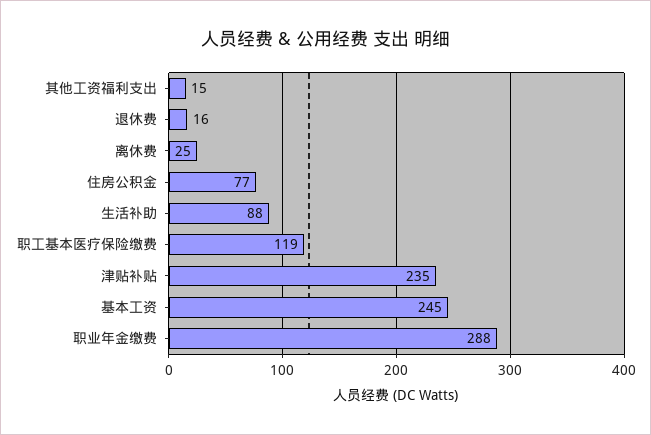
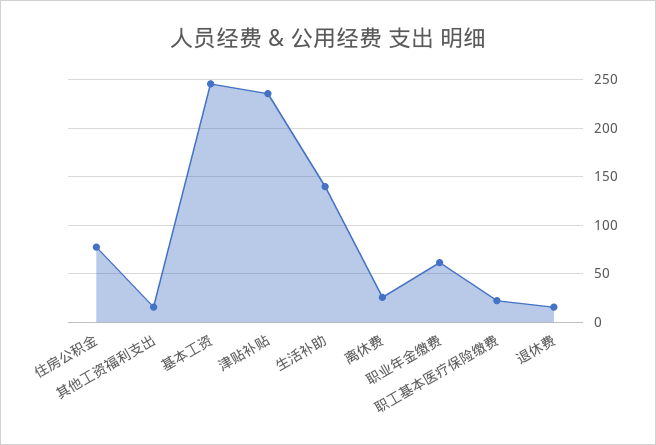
生活补助: 88 -> 140
职工基本医疗保险缴费: 119 -> 20
职业年金缴费: 288 -> 60

